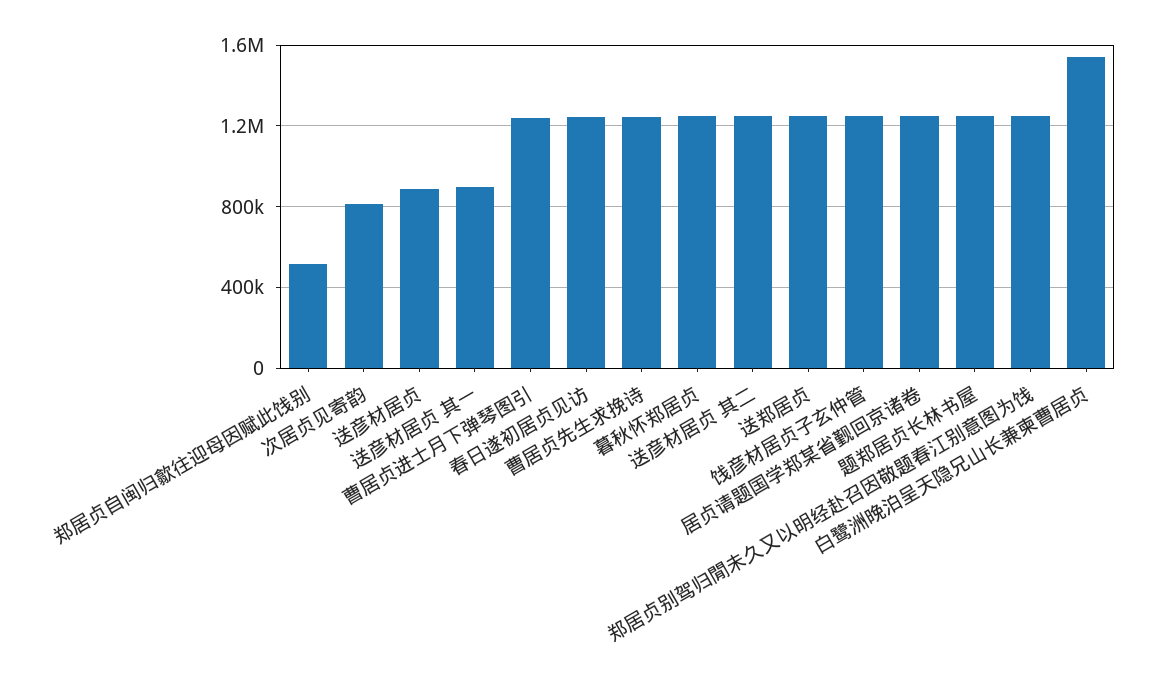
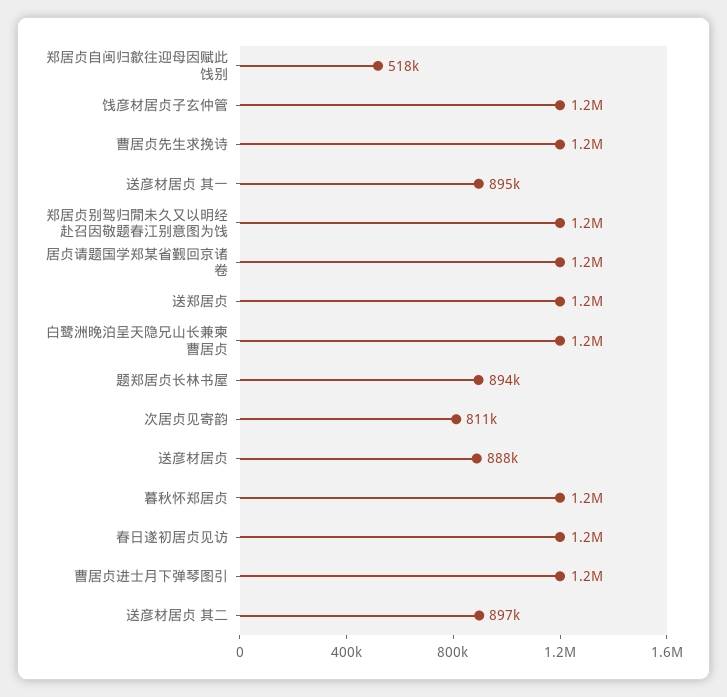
送彦材居贞 其二: 1250000 -> 897000
题郑居贞长林书屋: 1250000 -> 894000
白鹭洲晚泊呈天隐兄山长兼柬曹居贞: 1550000 -> 1200000

